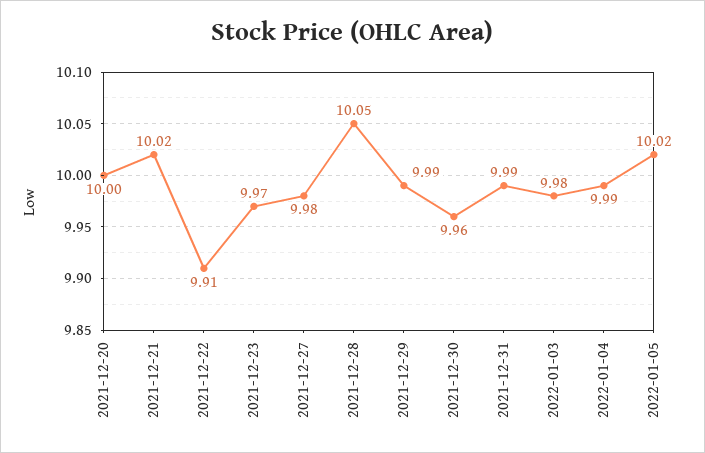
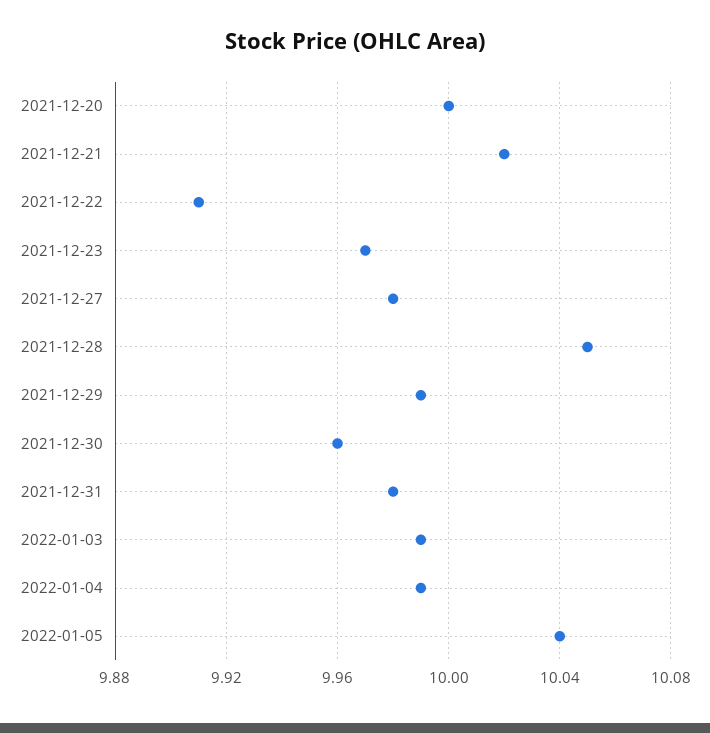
2021-12-31: 9.99 -> 9.98
2022-01-03: 9.98 -> 9.99
2022-01-05: 10.02 -> 10.04

